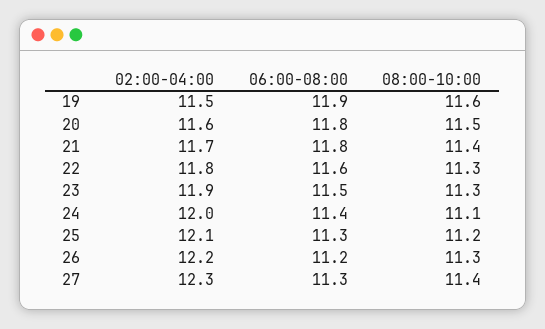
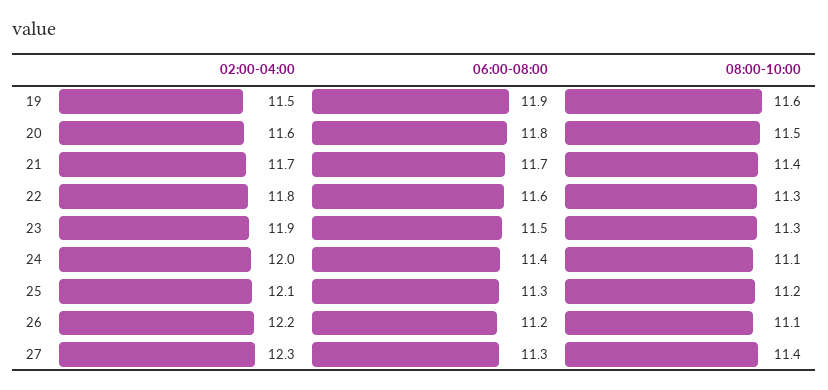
06:00-08:00, 21: 11.8 -> 11.7
08:00-10:00, 26: 11.3 -> 11.1

